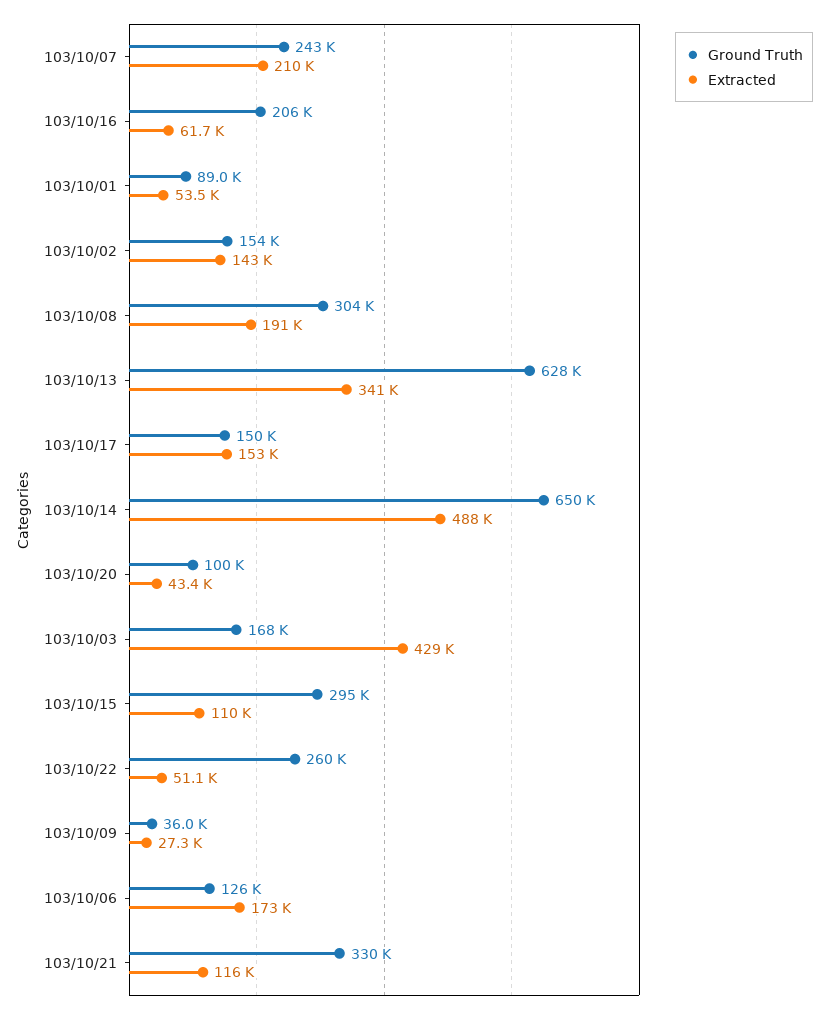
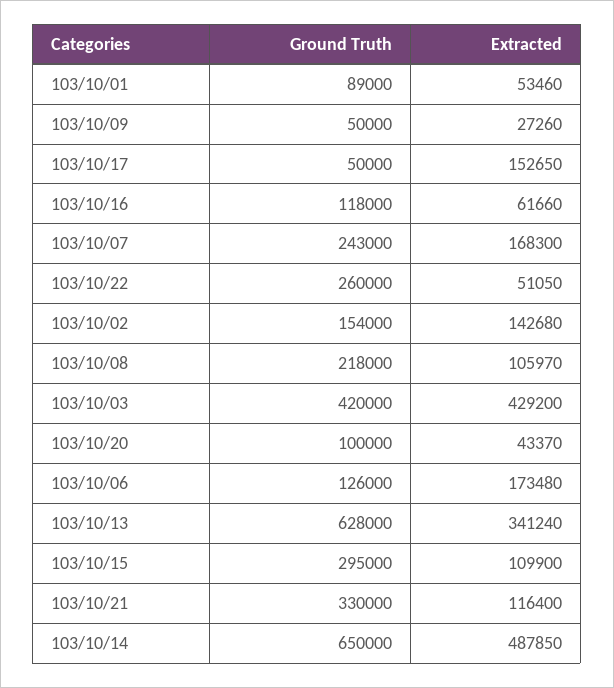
Extracted, 103/10/07: 210000 -> 168300
Ground Truth, 103/10/16: 206000 -> 118000
Ground Truth, 103/10/08: 304000 -> 218000
Extracted, 103/10/08: 191000 -> 105970
Ground Truth, 103/10/17: 150000 -> 50000
Ground Truth, 103/10/03: 168000 -> 420000
Ground Truth, 103/10/09: 36000 -> 50000

